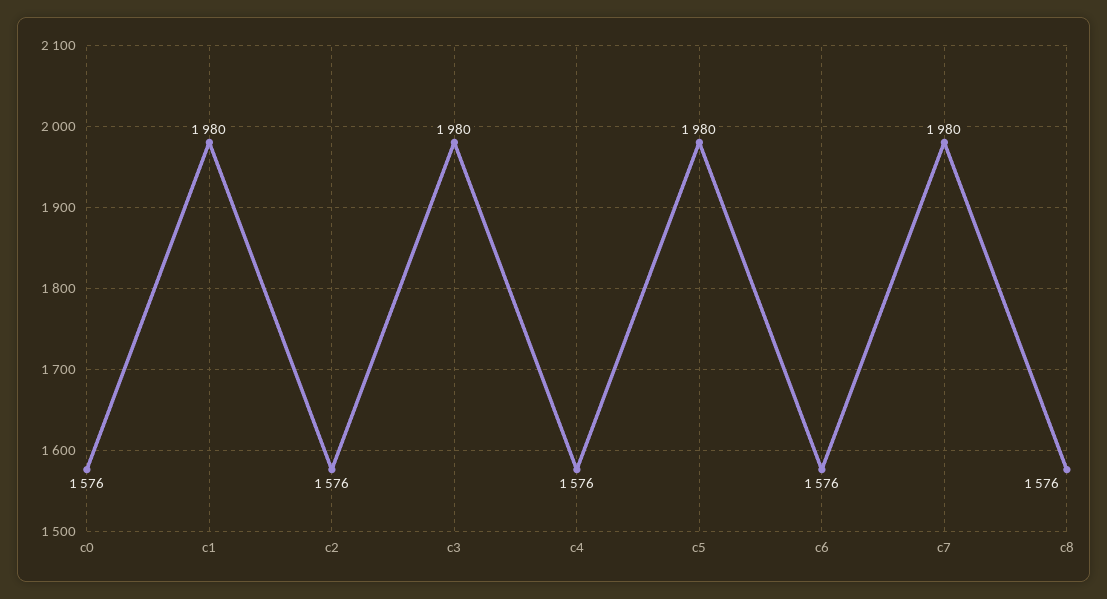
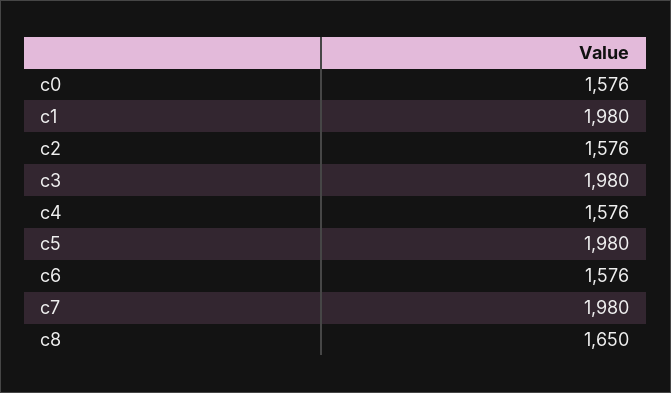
c8: 1576 -> 1650

